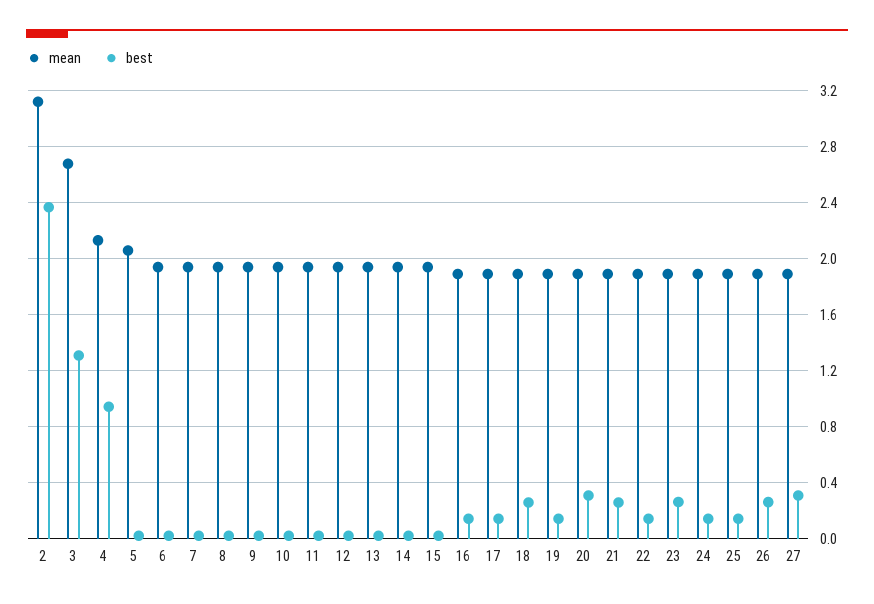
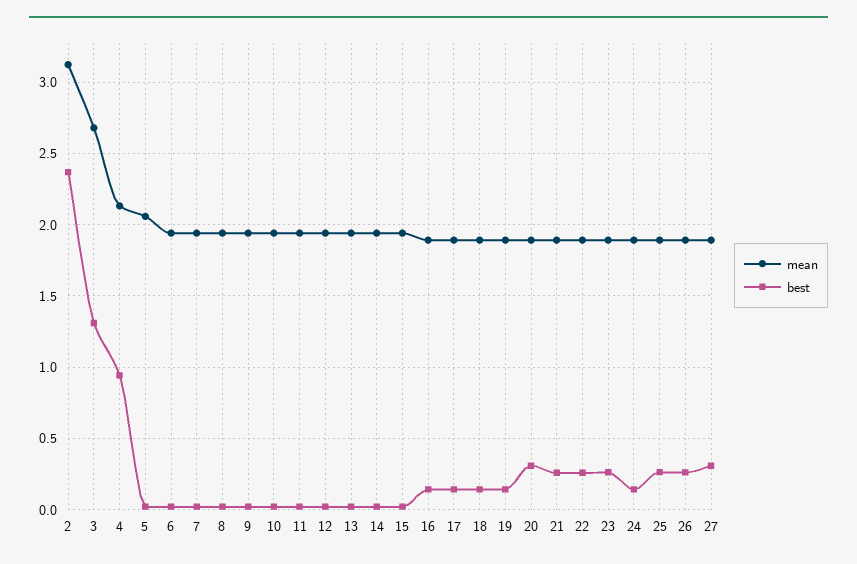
best, 18: 0.25 -> 0.15
best, 22: 0.15 -> 0.25
best, 25: 0.15 -> 0.25

